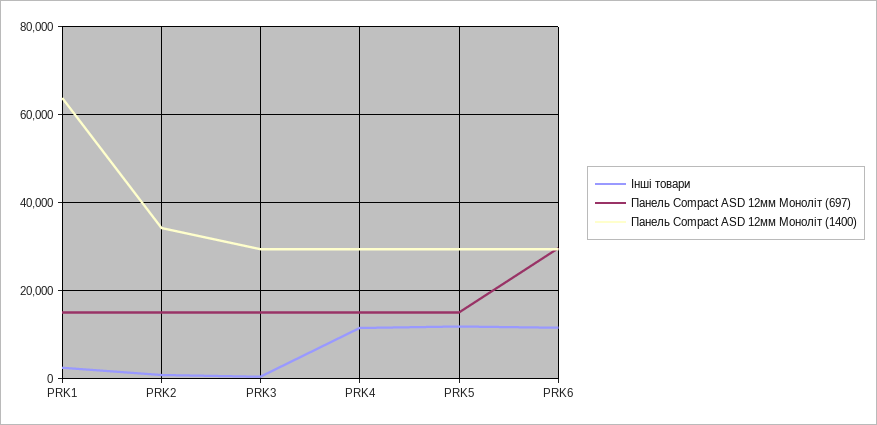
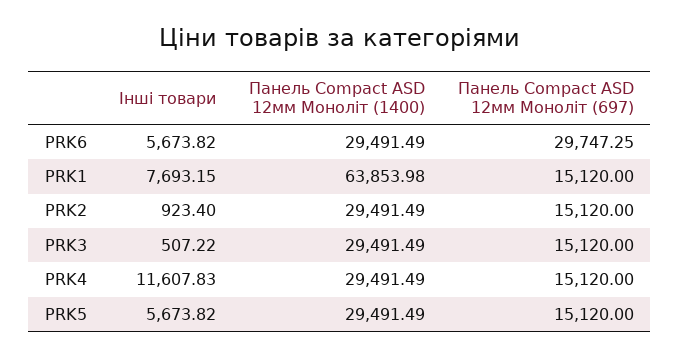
Інші товари, PRK1: 2000 -> 7693.15
Панель Compact ASD 12мм Моноліт (1400), PRK2: 34000 -> 29491.49
Інші товари, PRK5: 12000 -> 5673.82
Інші товари, PRK6: 12000 -> 5673.82

